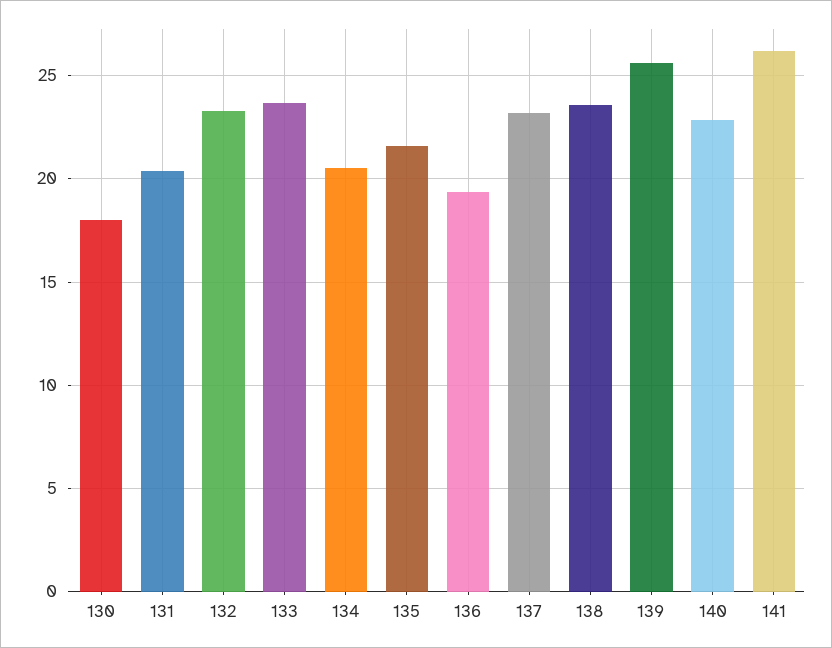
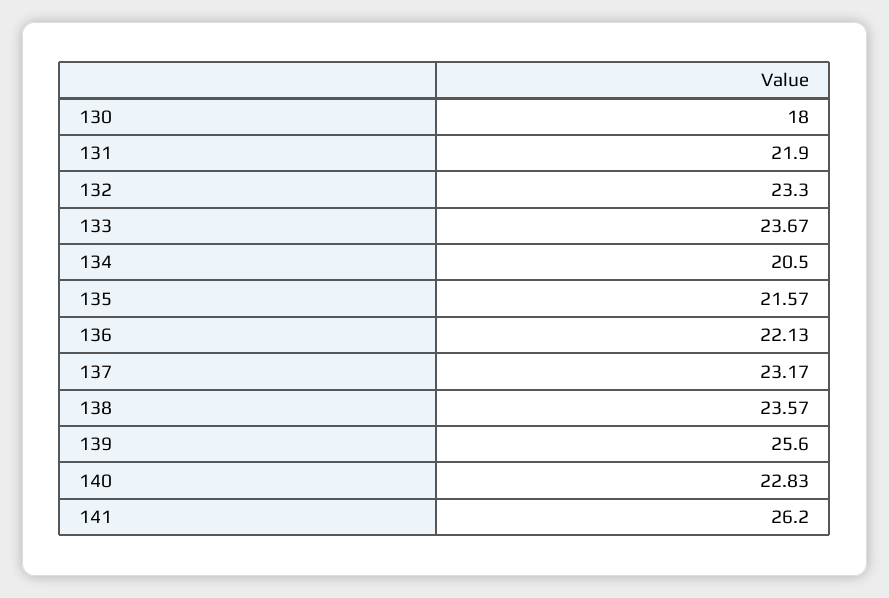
131: 20.5 -> 21.9
136: 19.5 -> 22.13

